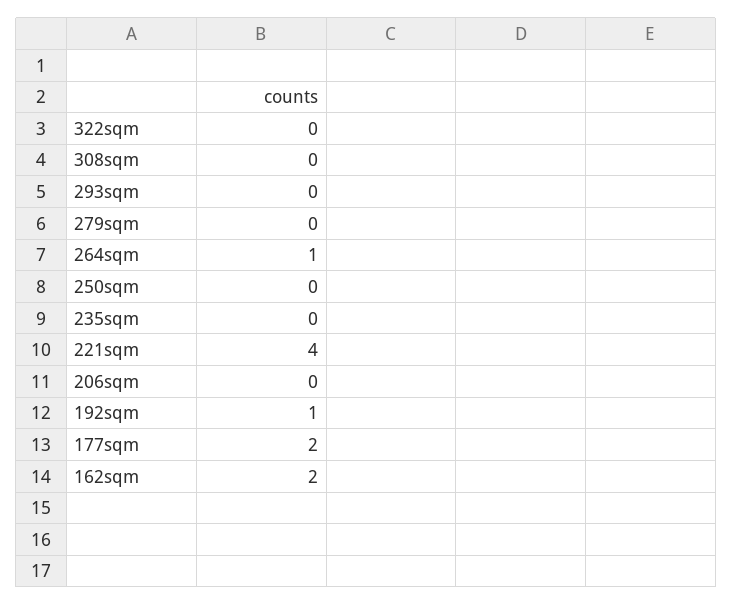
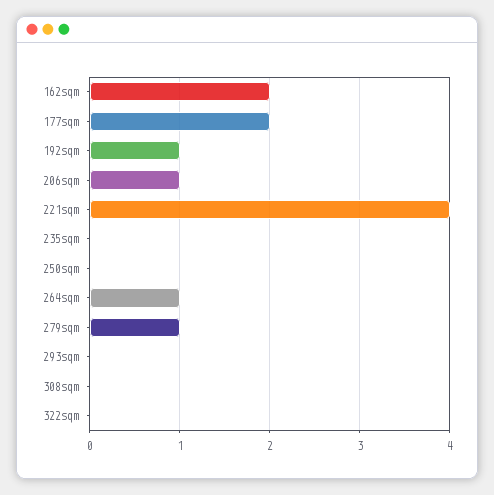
279sqm: 0 -> 1
206sqm: 0 -> 1

